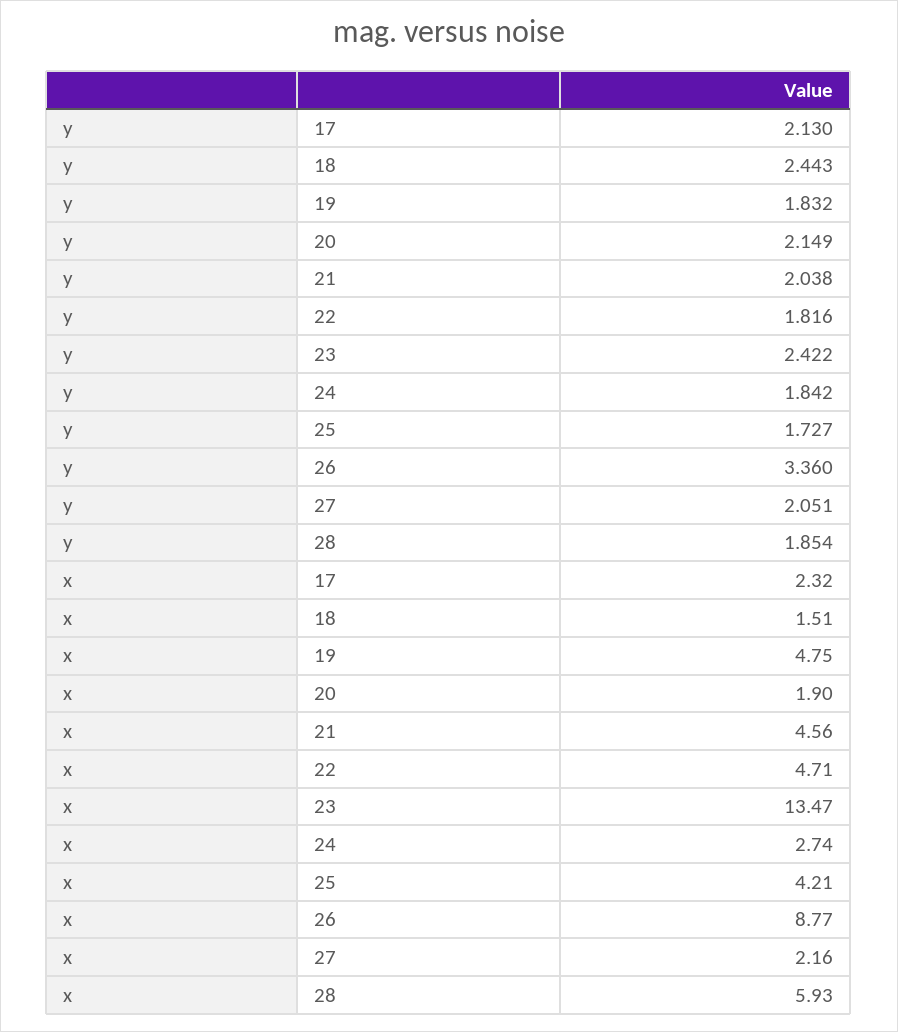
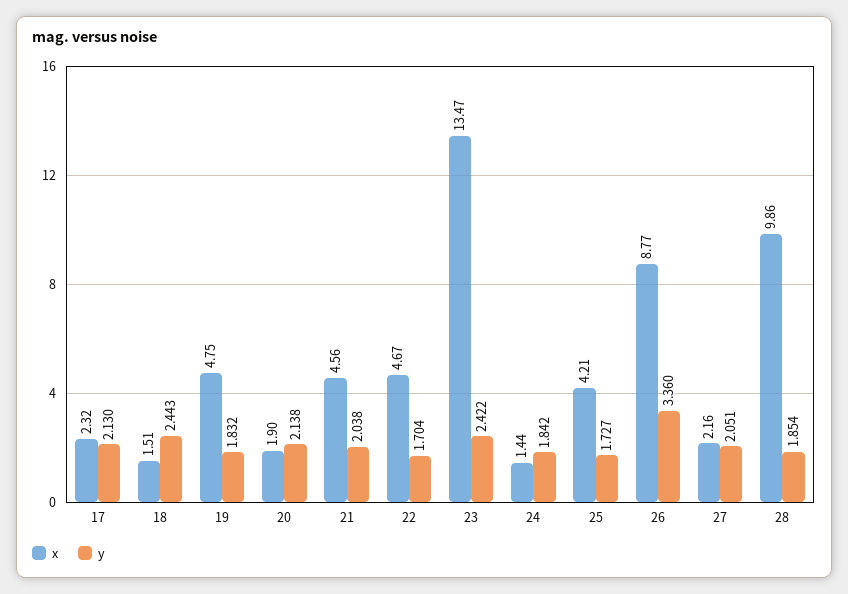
y, 20: 2.149 -> 2.138
y, 22: 1.816 -> 1.704
x, 22: 4.71 -> 4.67
x, 24: 2.74 -> 1.44
x, 28: 5.93 -> 9.86

